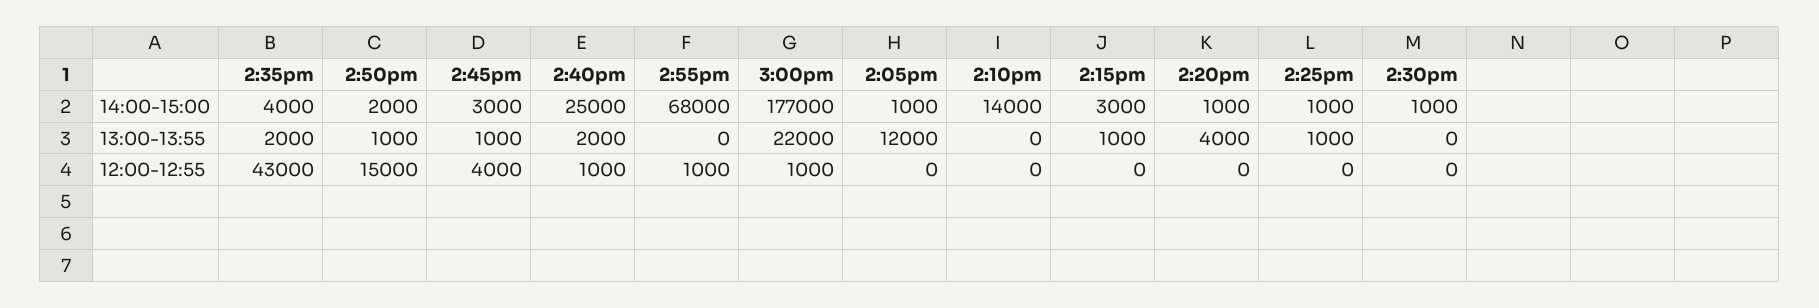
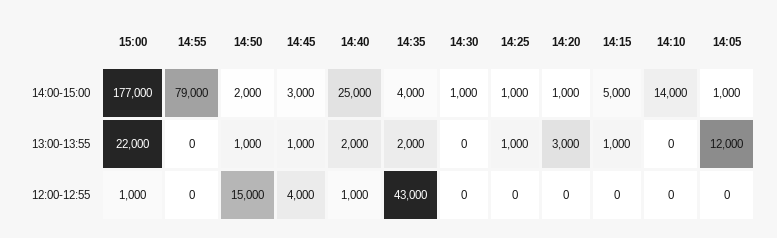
2:55pm, 14:00-15:00: 68000 -> 79000
2:15pm, 14:00-15:00: 3000 -> 5000
2:20pm, 13:00-13:55: 4000 -> 3000
2:55pm, 12:00-12:55: 1000 -> 0

